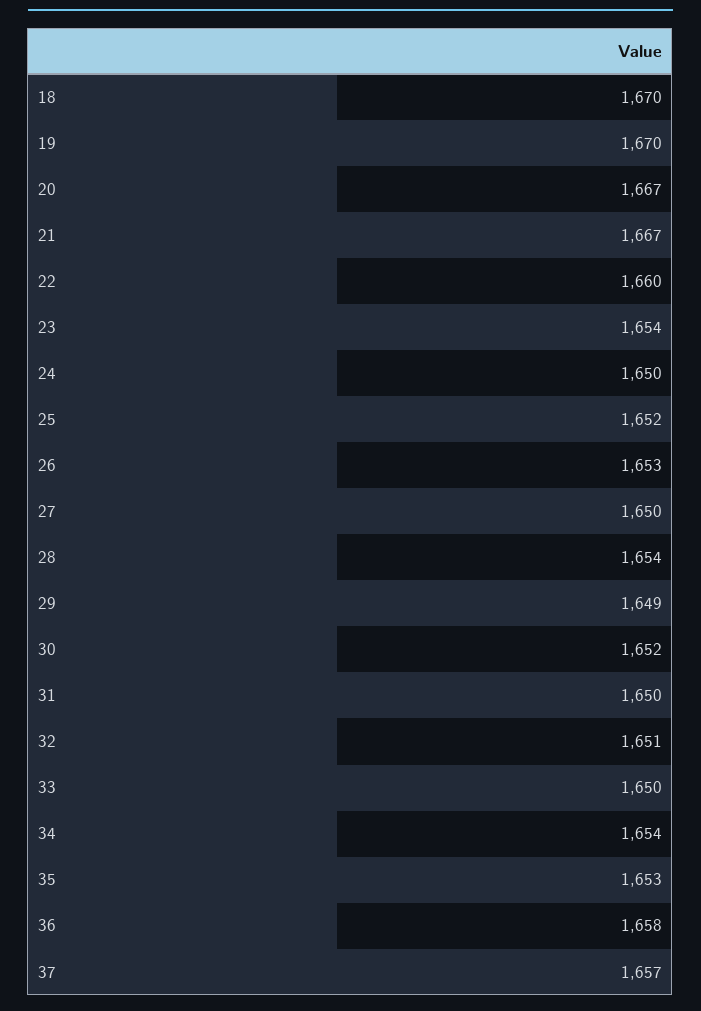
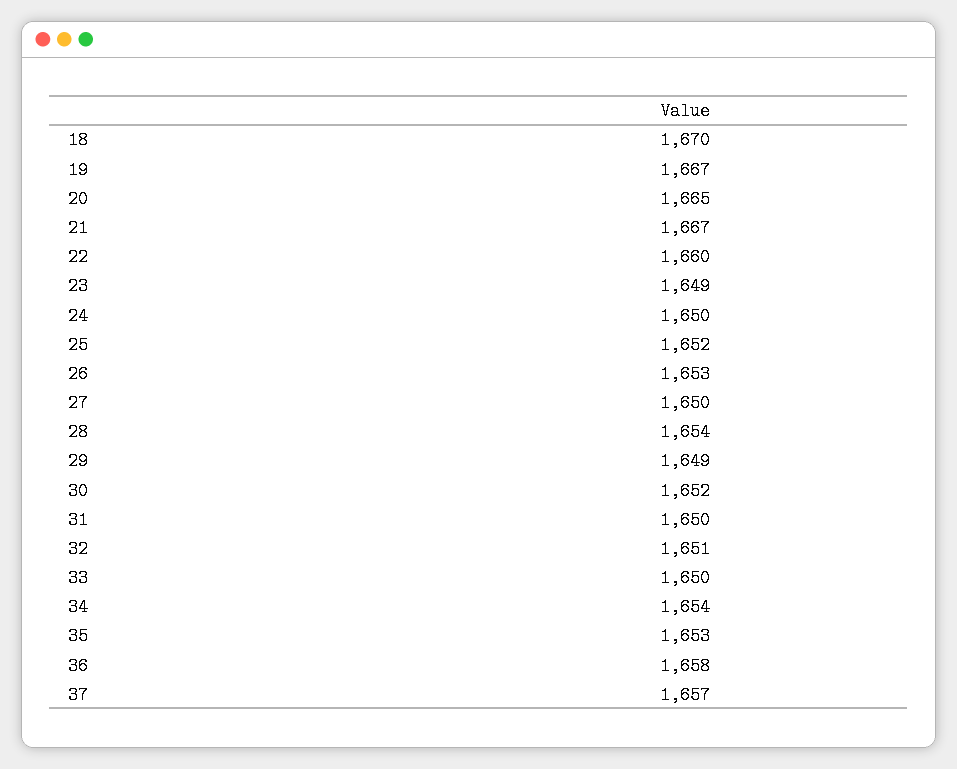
19: 1670 -> 1667
20: 1667 -> 1665
23: 1654 -> 1649

